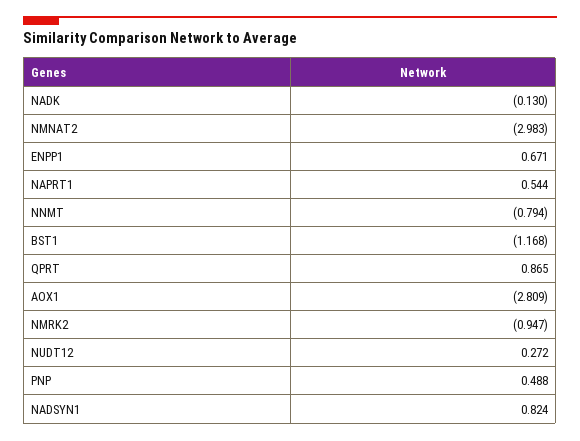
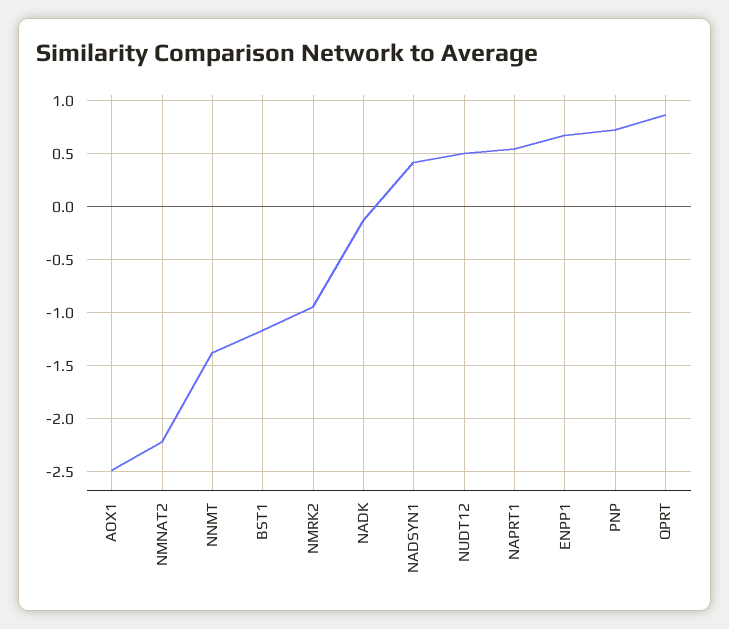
NMNAT2: -2.983 -> -2.2
NNMT: -0.794 -> -1.4
AOX1: -2.809 -> -2.5
NUDT12: 0.272 -> 0.5
PNP: 0.488 -> 0.7
NADSYN1: 0.824 -> 0.4

